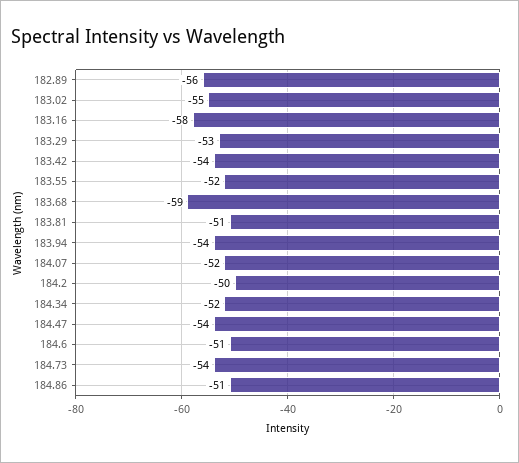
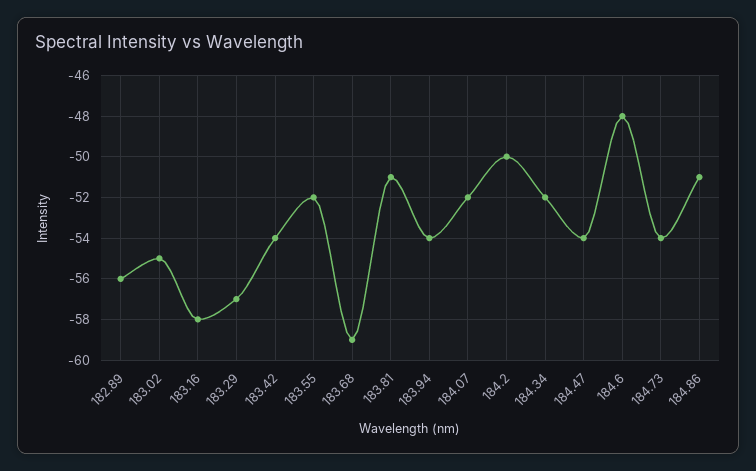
183.29: -53 -> -57
184.6: -51 -> -48

